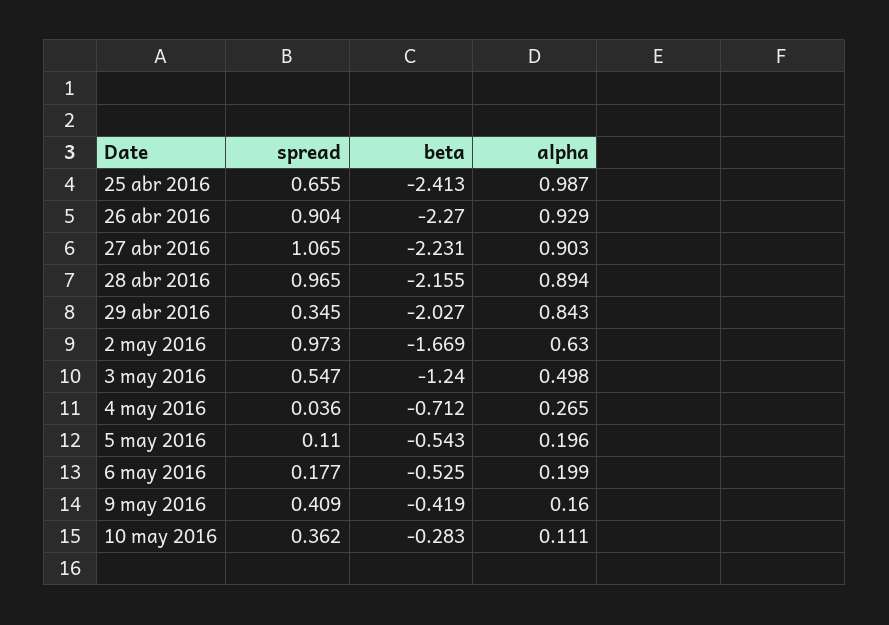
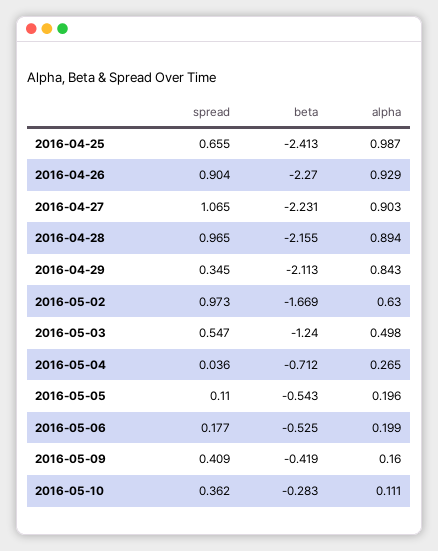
beta, 29 abr 2016: -2.027 -> -2.113

